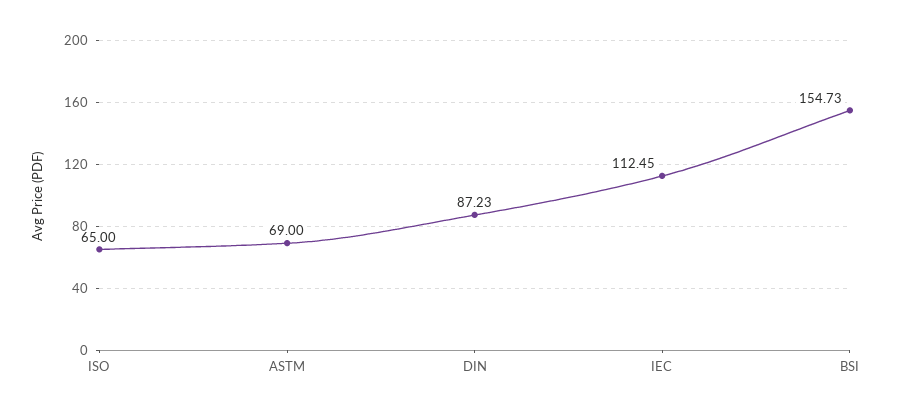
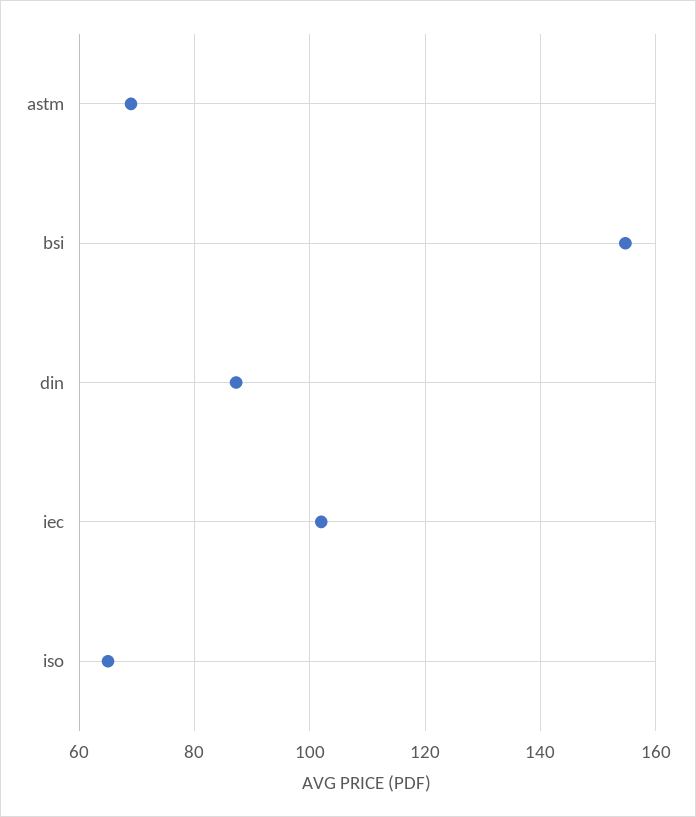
IEC: 112.45 -> 102

